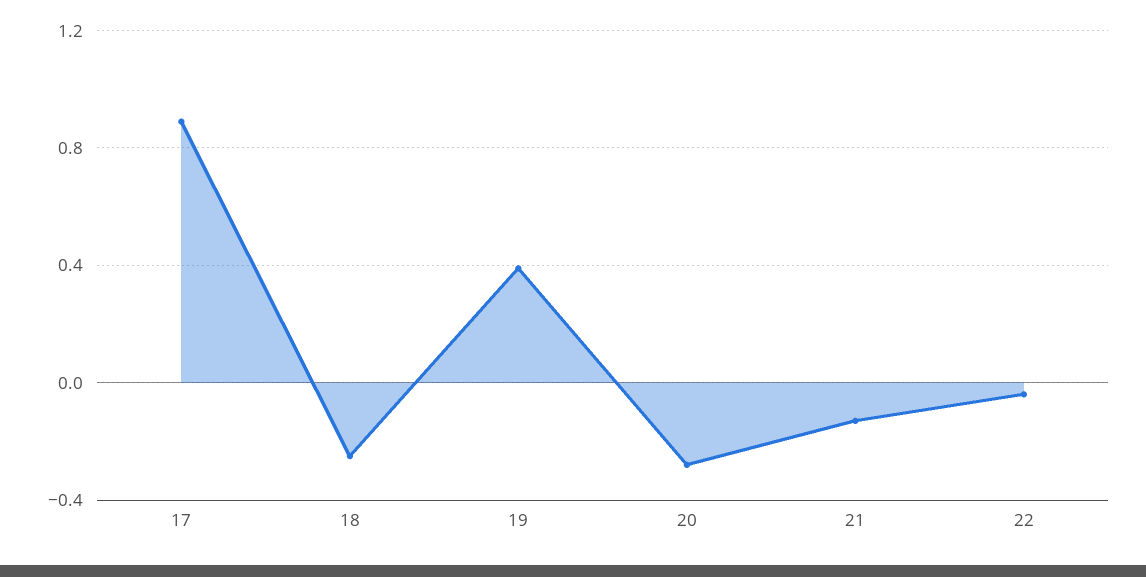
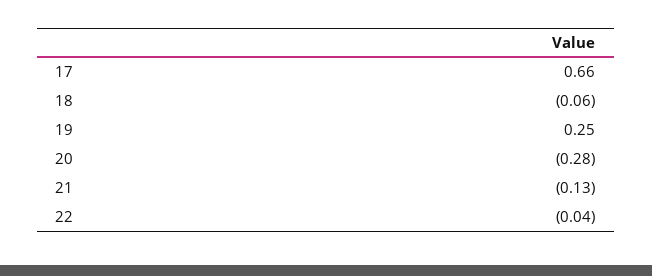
17: 0.9 -> 0.66
18: -0.25 -> -0.06
19: 0.4 -> 0.25

